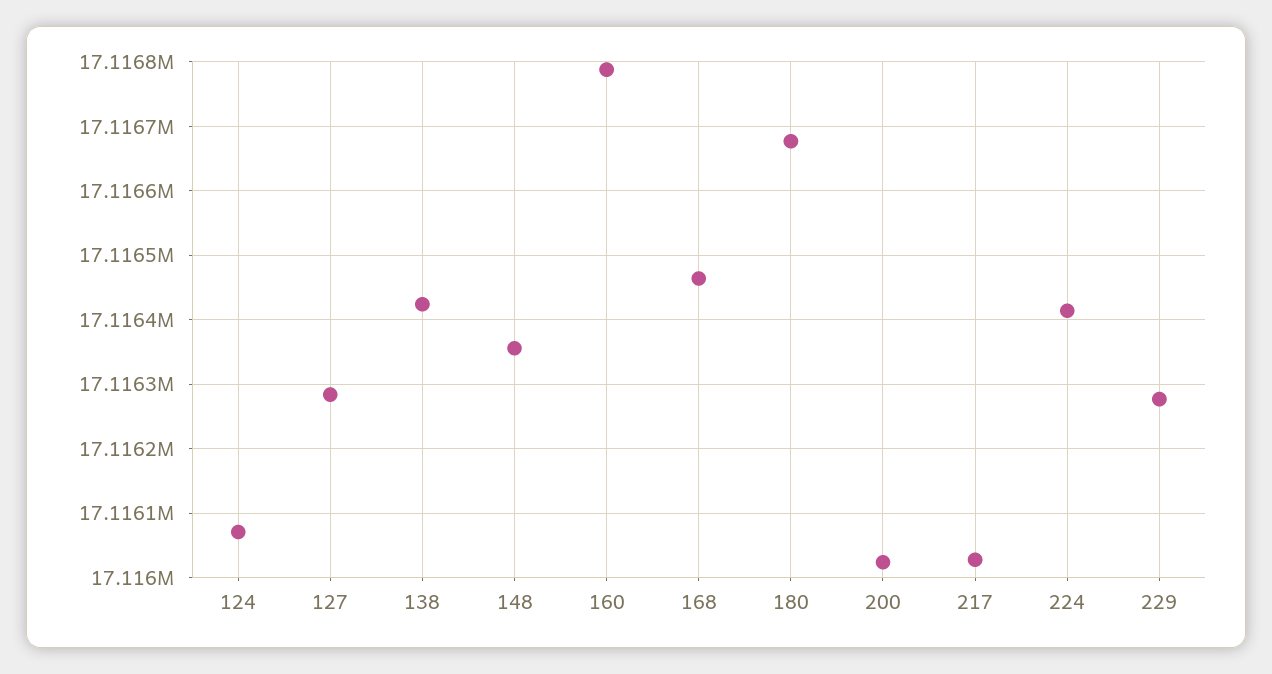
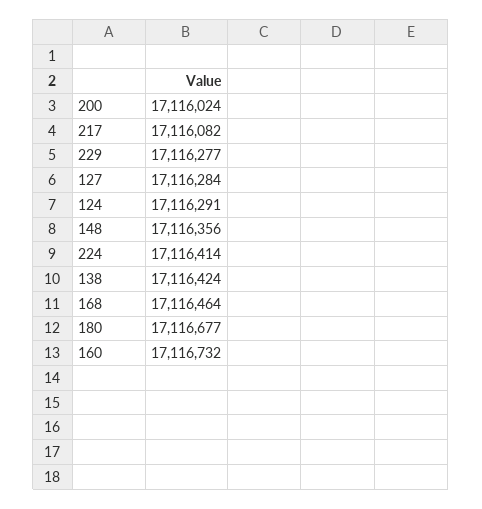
124: 17116070 -> 17116291
160: 17116790 -> 17116732
217: 17116030 -> 17116082

